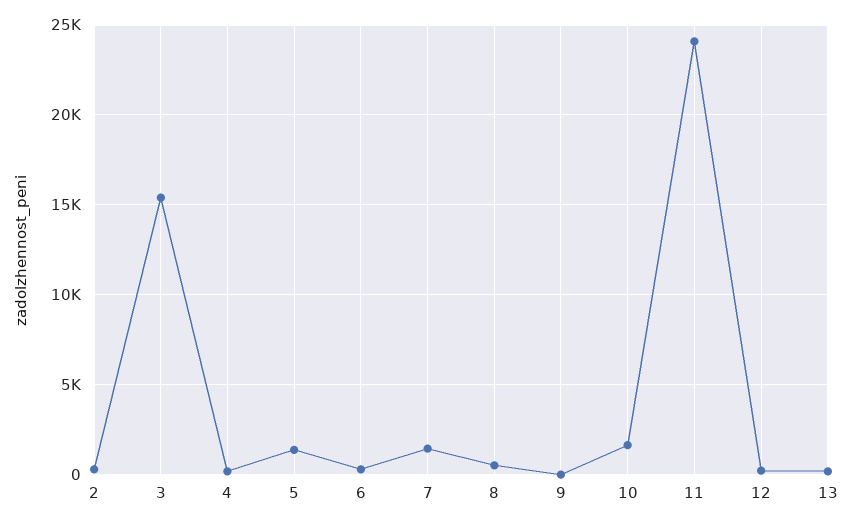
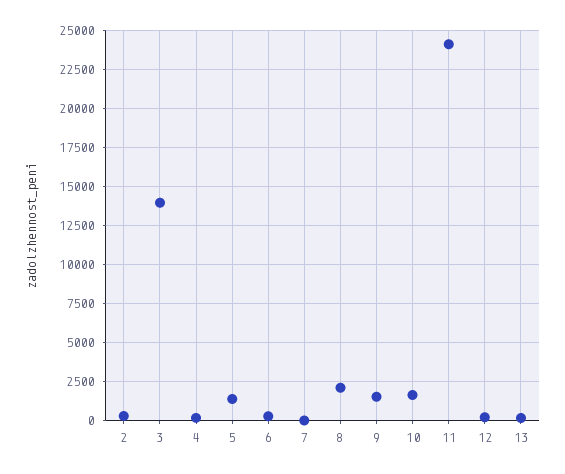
3: 15500 -> 14000
7: 1500 -> 0
8: 500 -> 2000
9: 0 -> 1500

